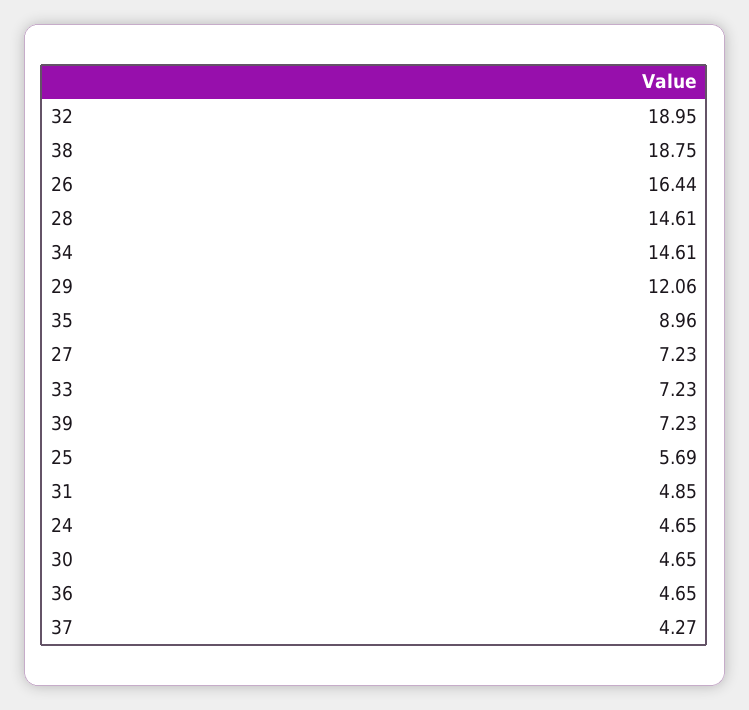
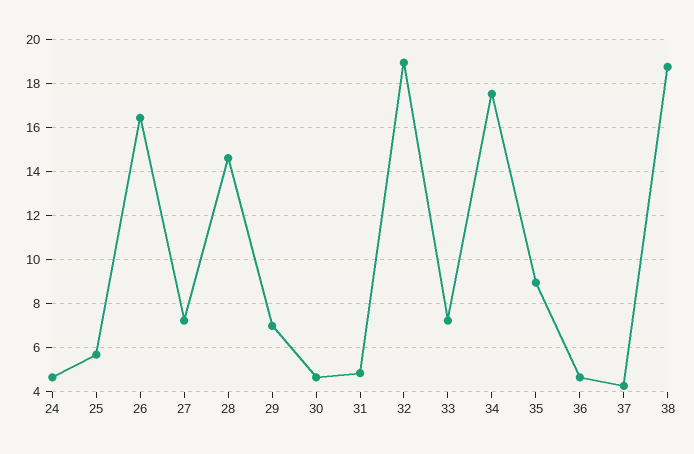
34: 14.61 -> 17.5
29: 12.06 -> 7
39: 7.23 -> none

